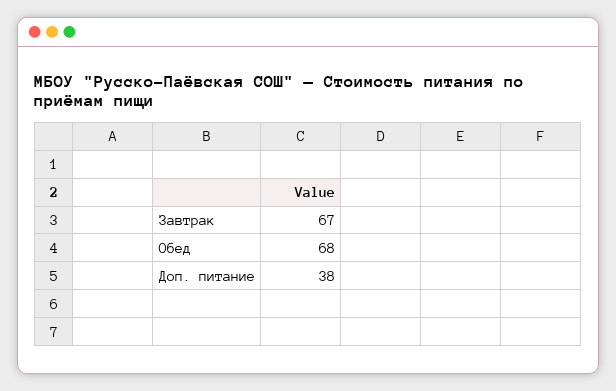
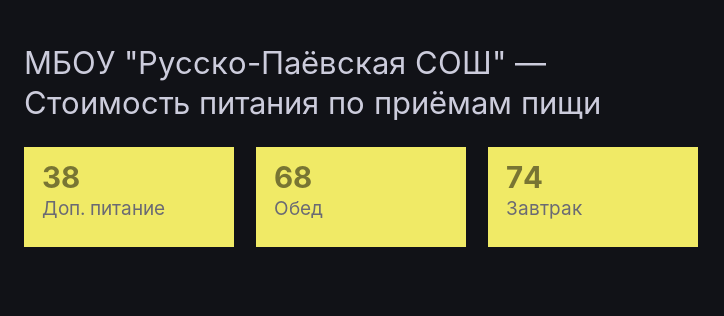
Завтрак: 67 -> 74

